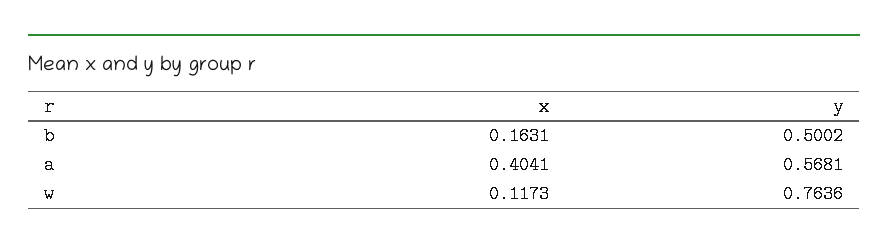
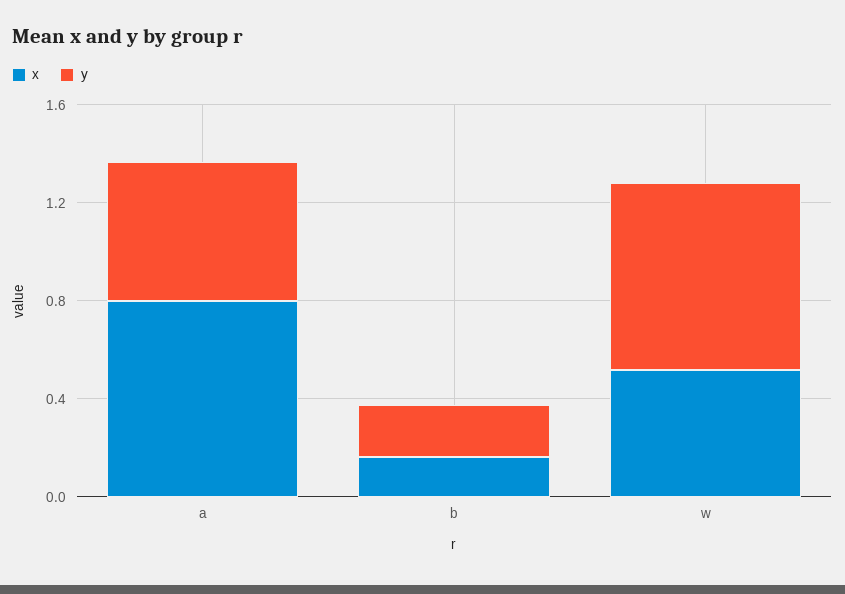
y, b: 0.5002 -> 0.2
x, a: 0.4041 -> 0.8
x, w: 0.1173 -> 0.5

